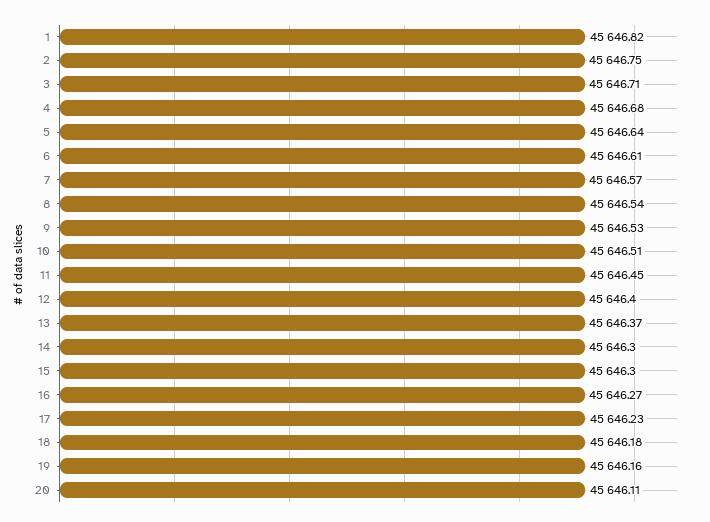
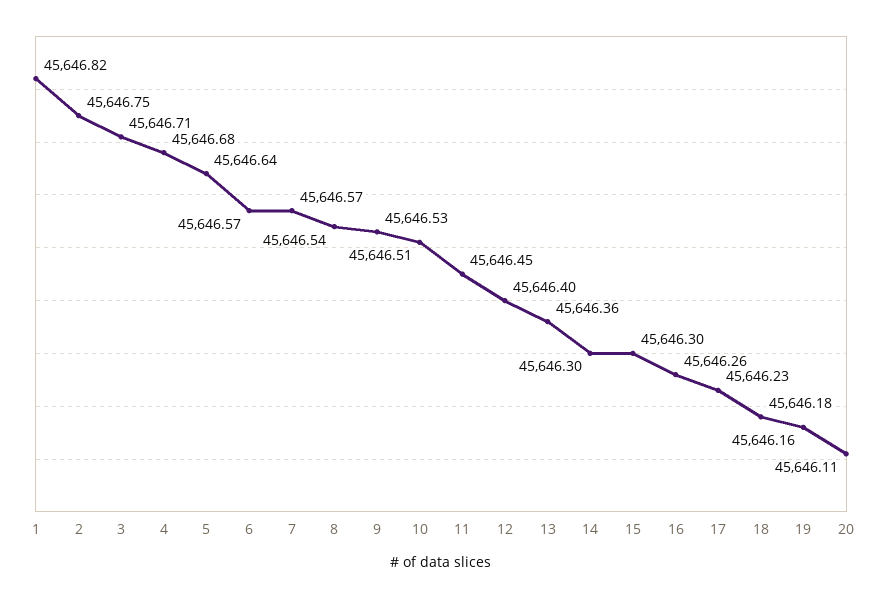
6: 45646.61 -> 45646.57
13: 45646.37 -> 45646.36
16: 45646.27 -> 45646.26

